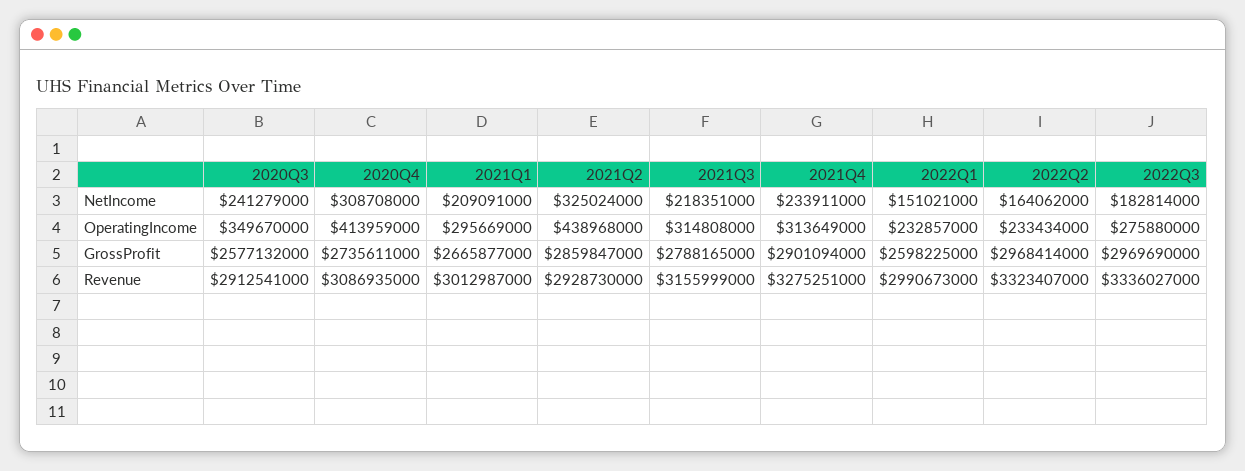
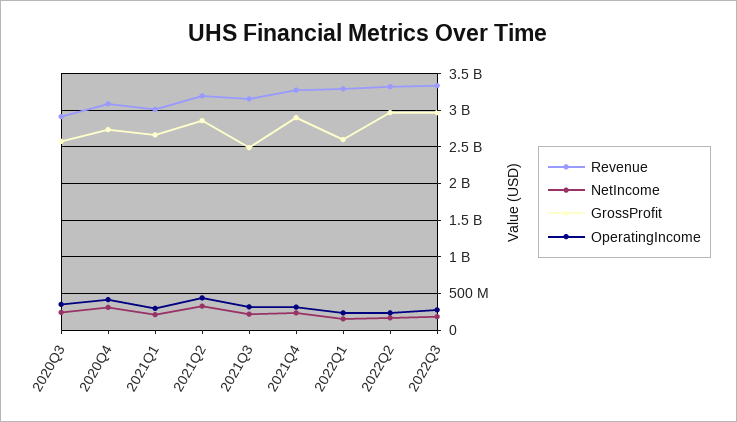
GrossProfit, 2021Q3: 2788165000 -> 2500000000
Revenue, 2021Q2: 2928730000 -> 3200000000
Revenue, 2022Q1: 2990673000 -> 3300000000

